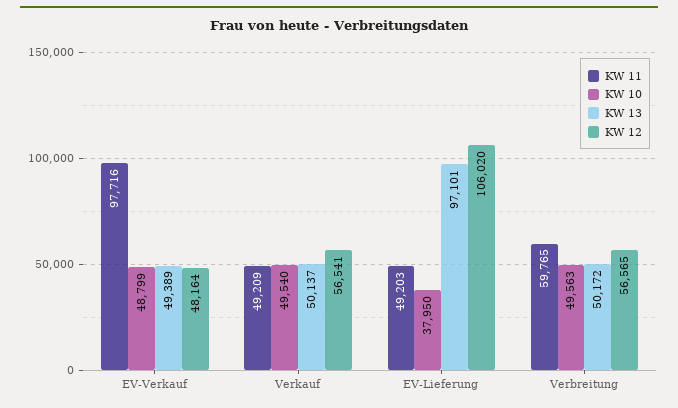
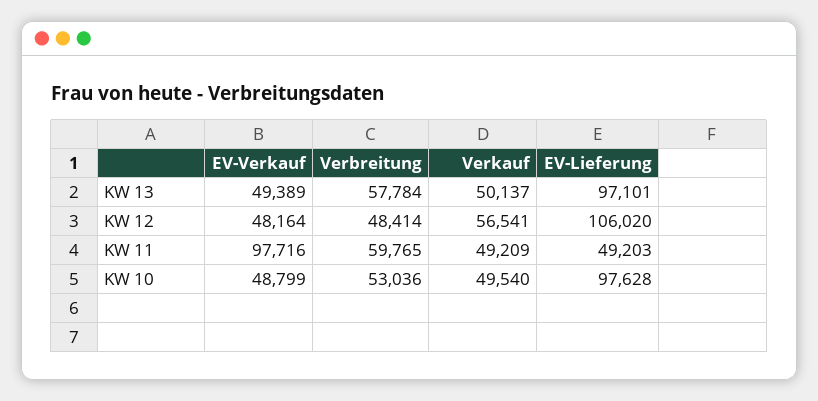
KW 10, EV-Lieferung: 37950 -> 97628
KW 10, Verbreitung: 49563 -> 53036
KW 13, Verbreitung: 50172 -> 57784
KW 12, Verbreitung: 56565 -> 48414

